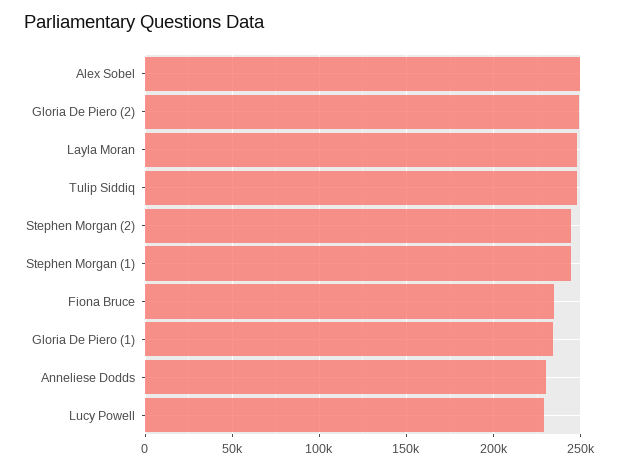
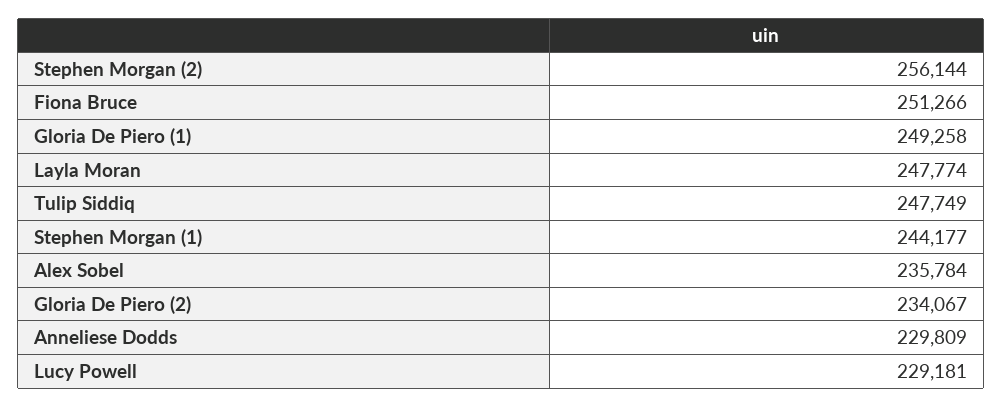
Alex Sobel: 250000 -> 235784
Gloria De Piero (2): 250000 -> 234067
Stephen Morgan (2): 245000 -> 256144
Fiona Bruce: 235000 -> 251266
Gloria De Piero (1): 235000 -> 249258

